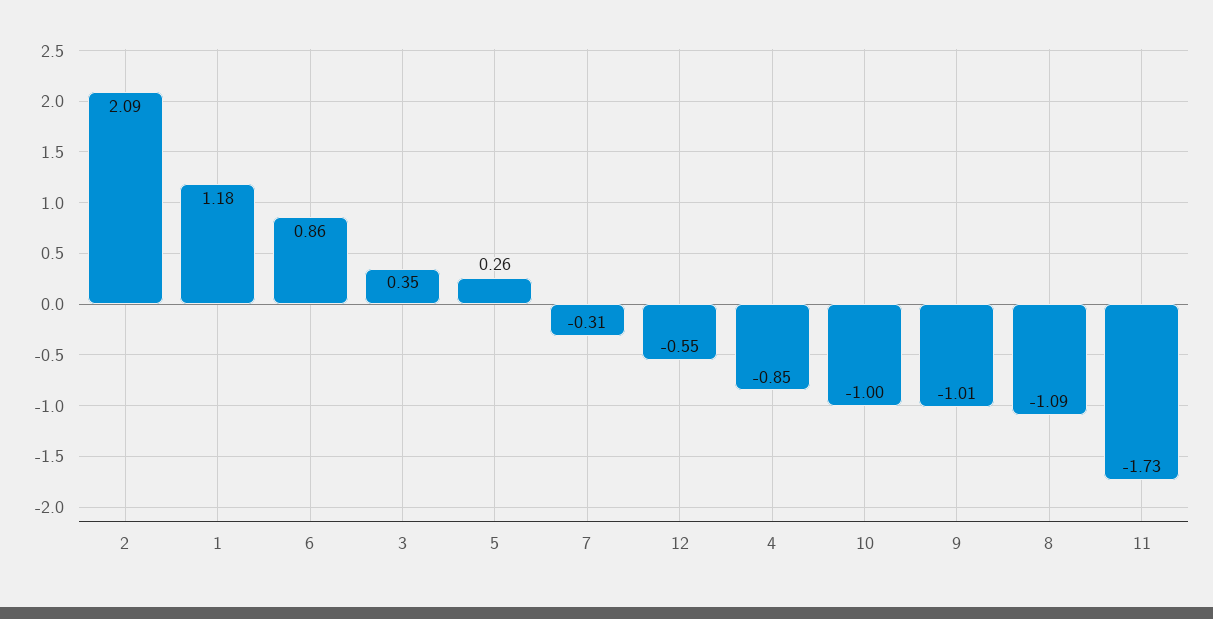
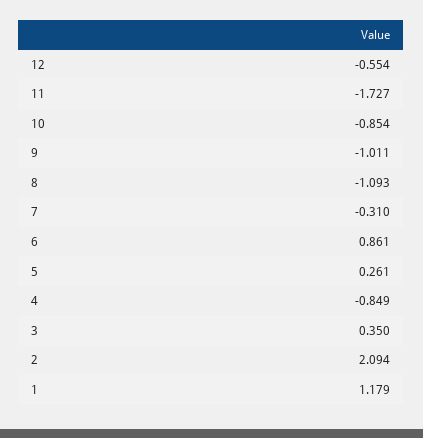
10: -1 -> -0.854

